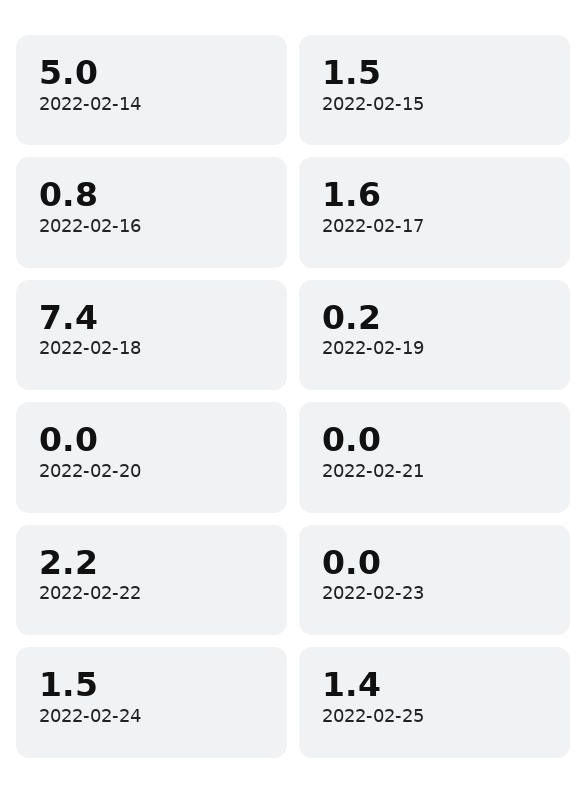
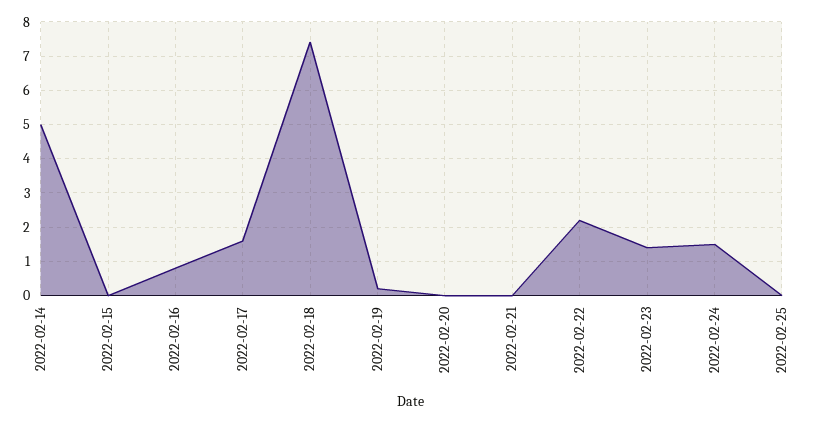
2022-02-15: 1.5 -> 0
2022-02-23: 0 -> 1.5
2022-02-25: 1.4 -> 0

